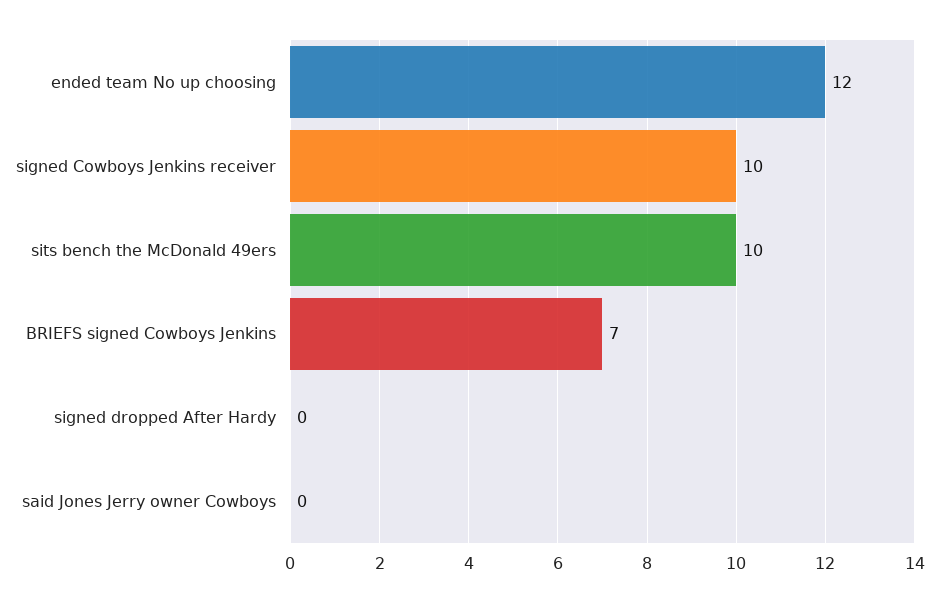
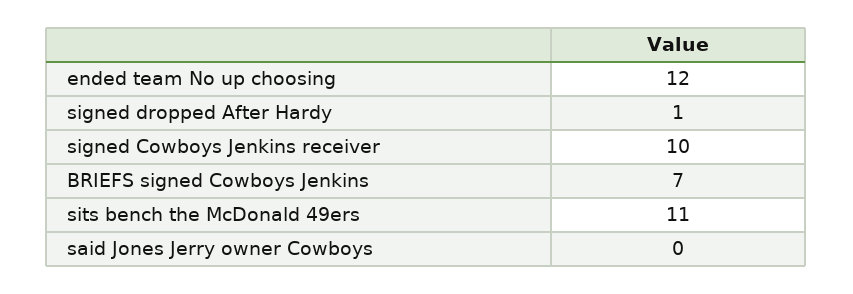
sits bench the McDonald 49ers: 10 -> 11
signed dropped After Hardy: 0 -> 1

